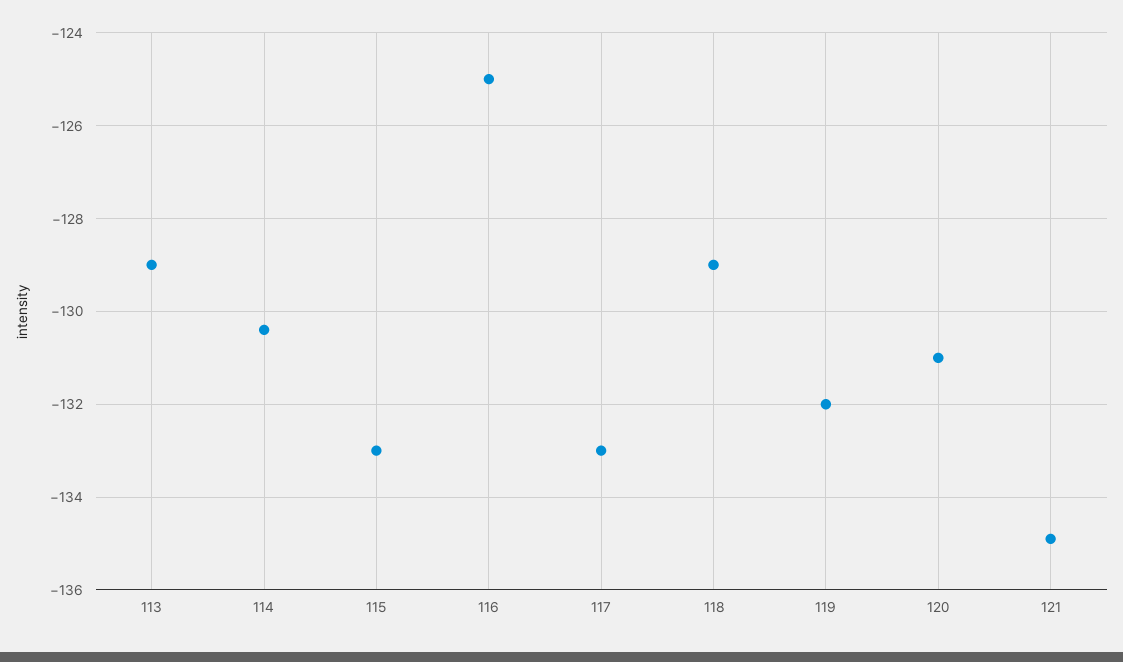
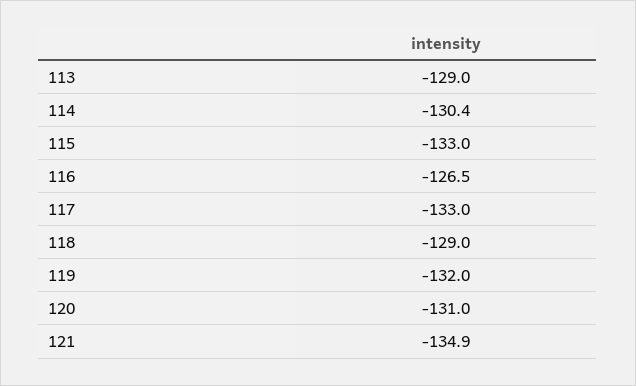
116: -125 -> -126.5

